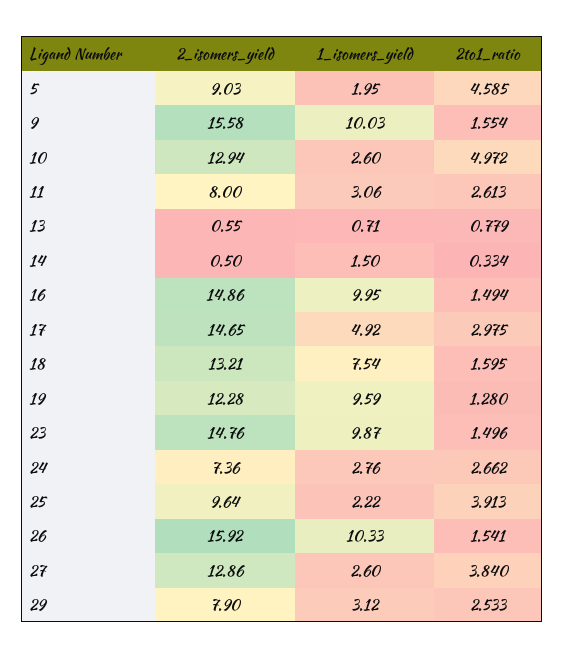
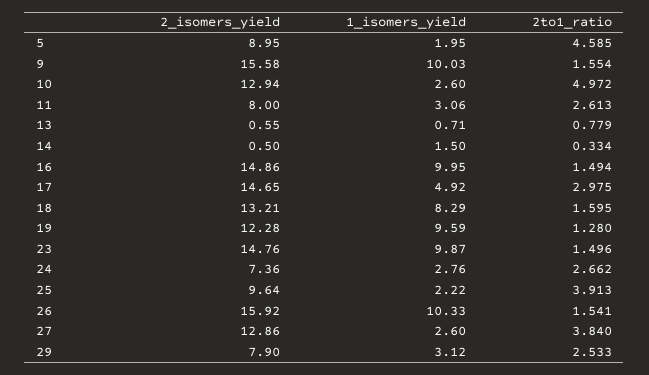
2_isomers_yield, 5: 9.03 -> 8.95
1_isomers_yield, 18: 7.54 -> 8.29

